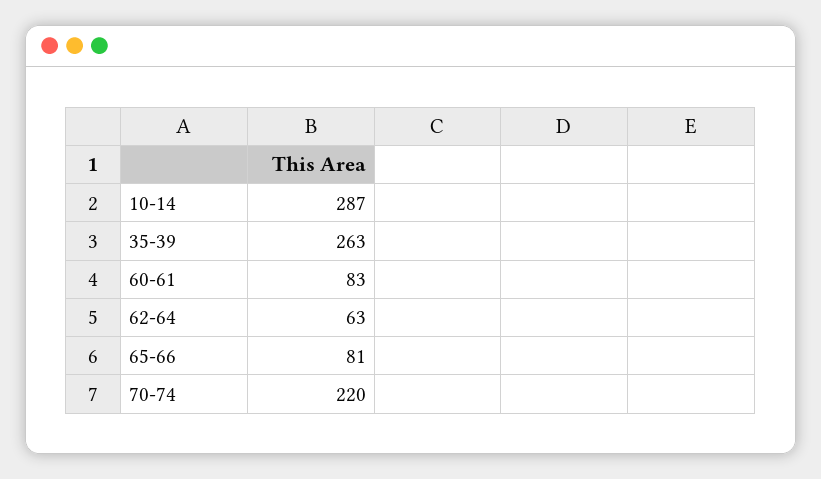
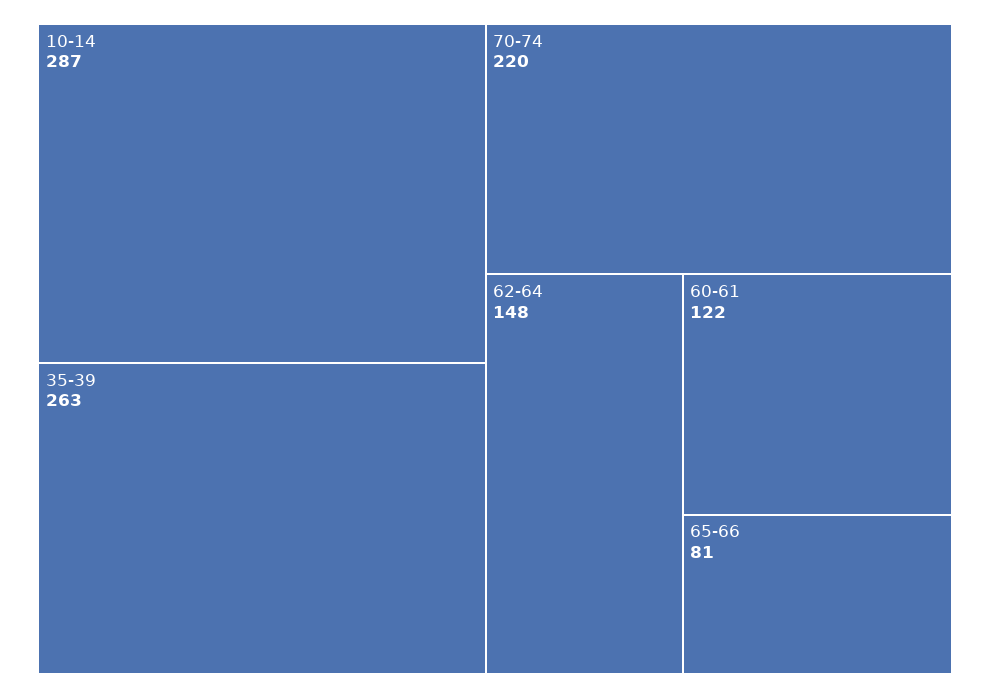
60-61: 83 -> 122
62-64: 63 -> 148

